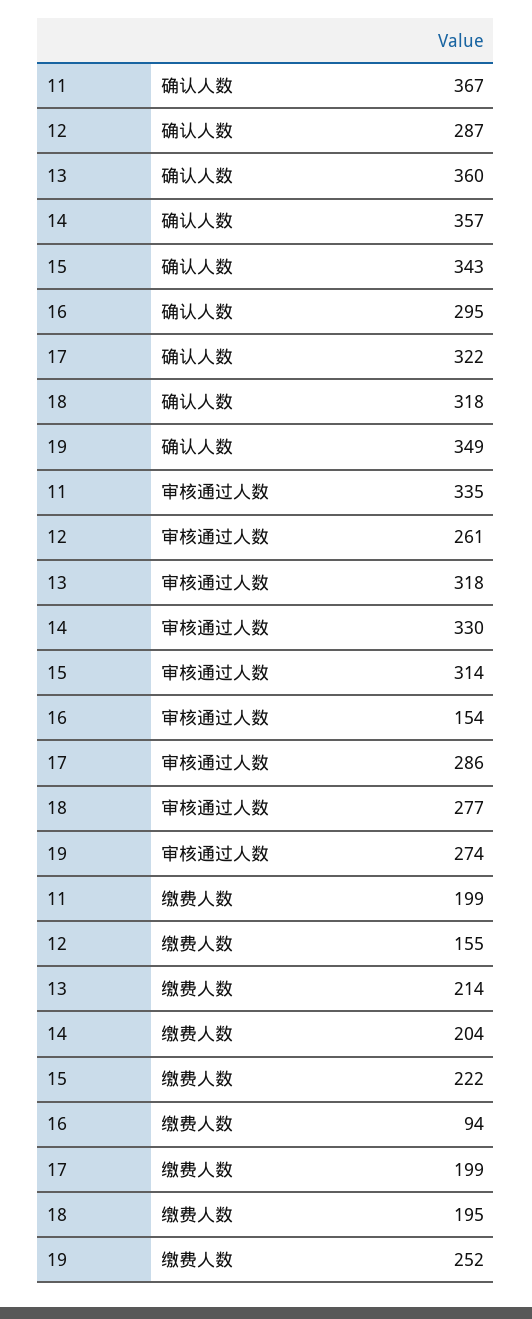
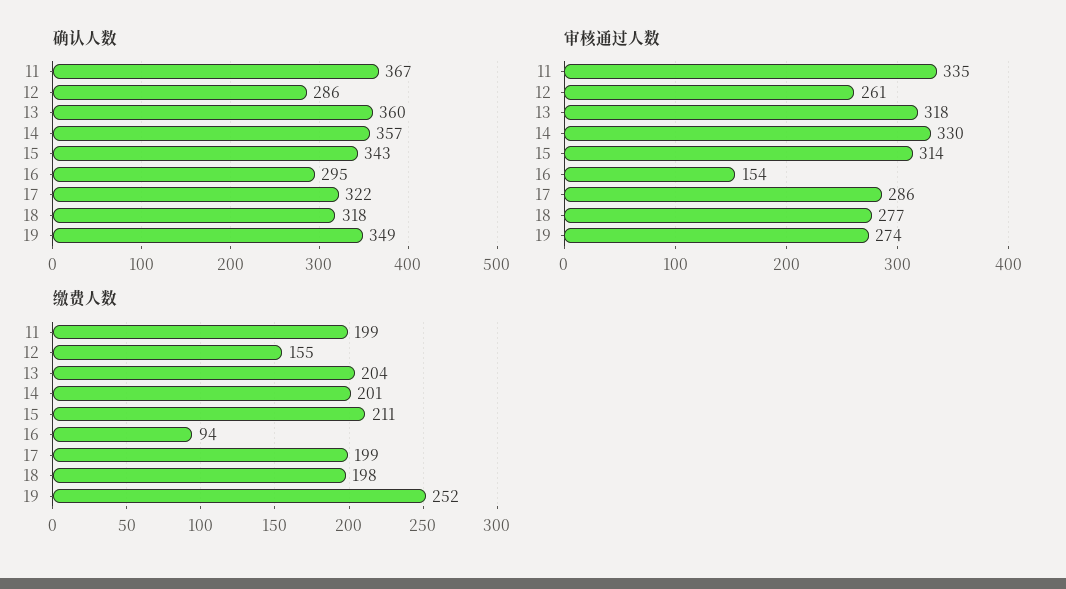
确认人数, 12: 287 -> 286
缴费人数, 13: 214 -> 204
缴费人数, 14: 204 -> 201
缴费人数, 15: 222 -> 211
缴费人数, 18: 195 -> 198

